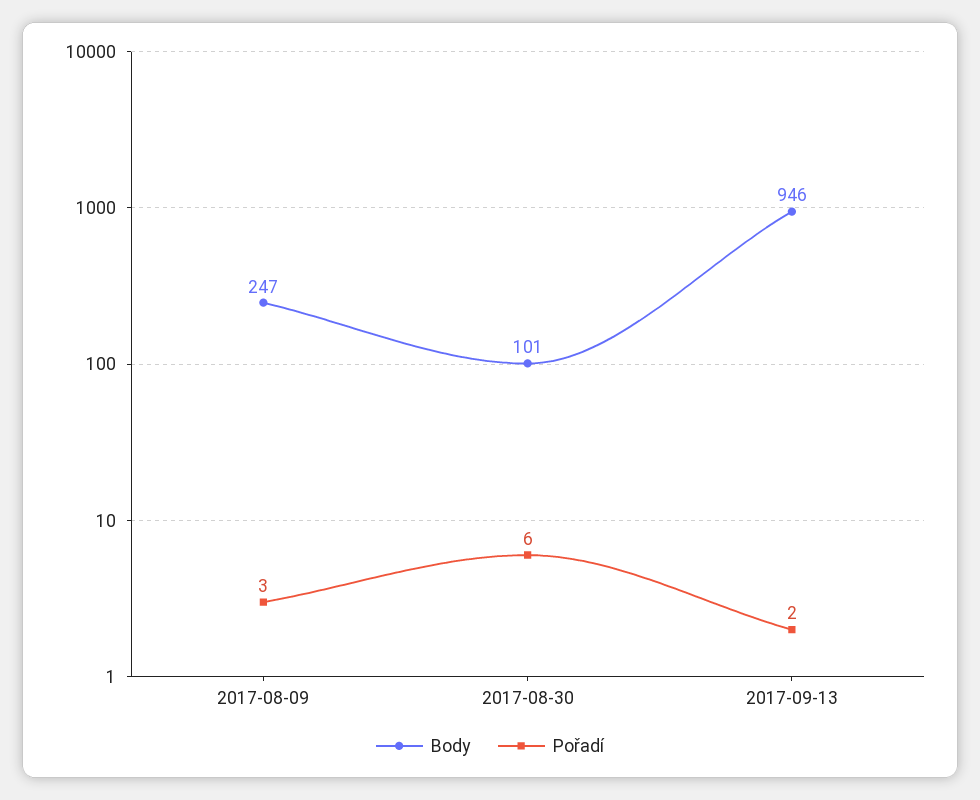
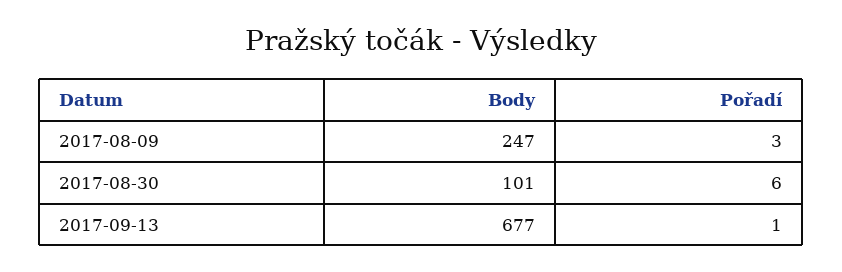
Body, 2017-09-13: 946 -> 677
Pořadí, 2017-09-13: 2 -> 1

